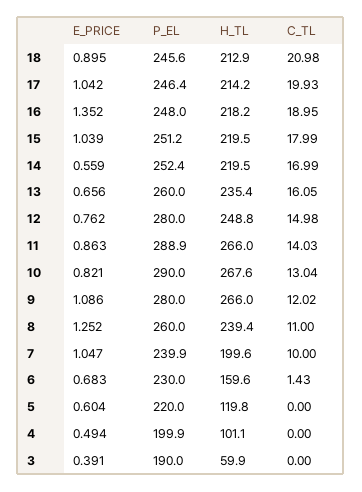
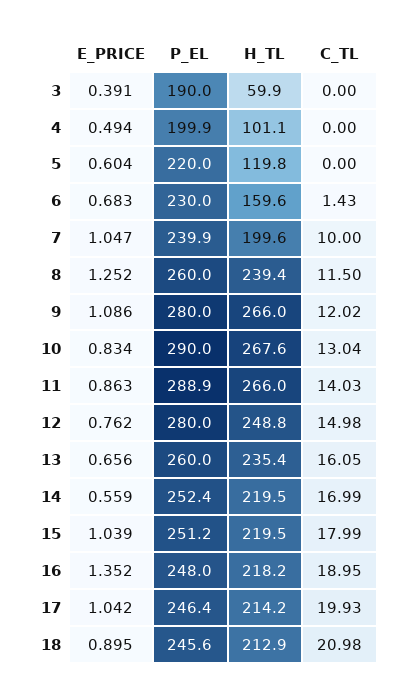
E_PRICE, 10: 0.821 -> 0.834
C_TL, 8: 11 -> 11.5

